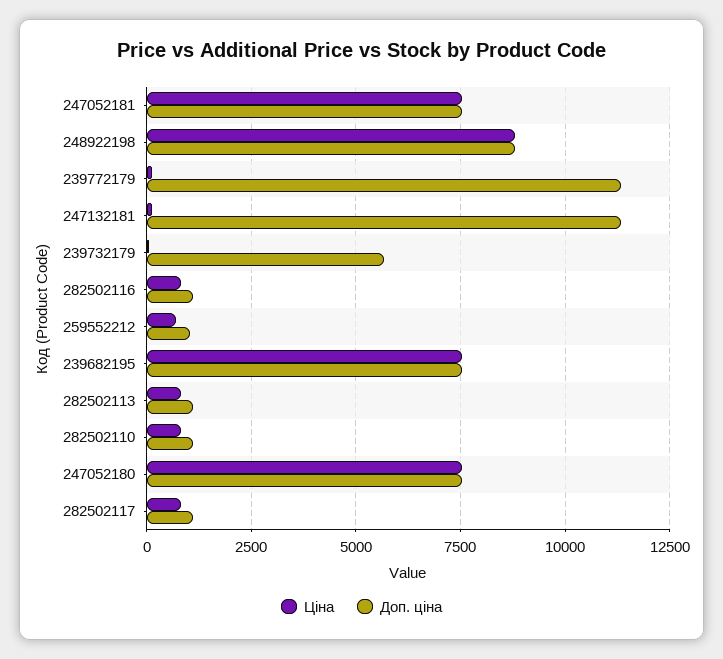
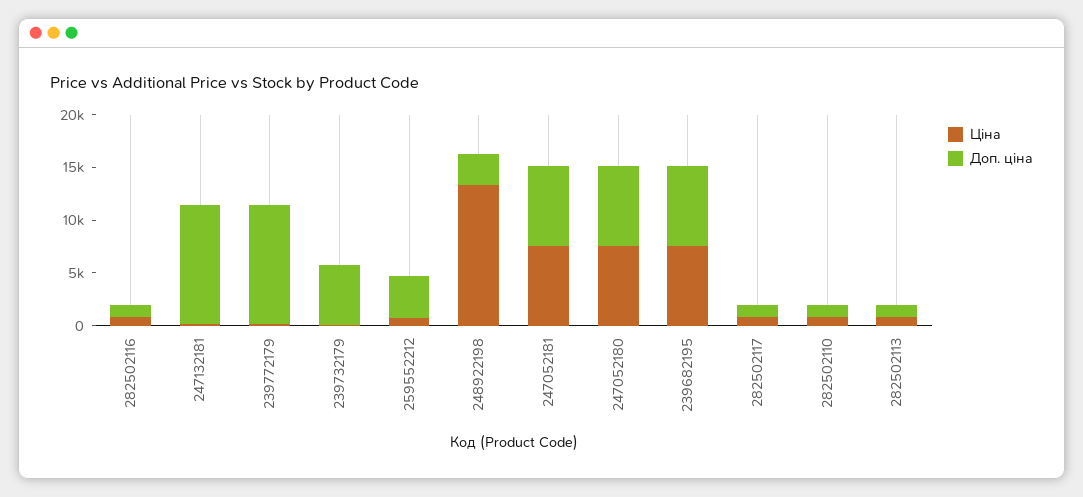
Ціна, 248922198: 8750 -> 13000
Доп. ціна, 248922198: 8750 -> 3000
Доп. ціна, 259552212: 1000 -> 4000

